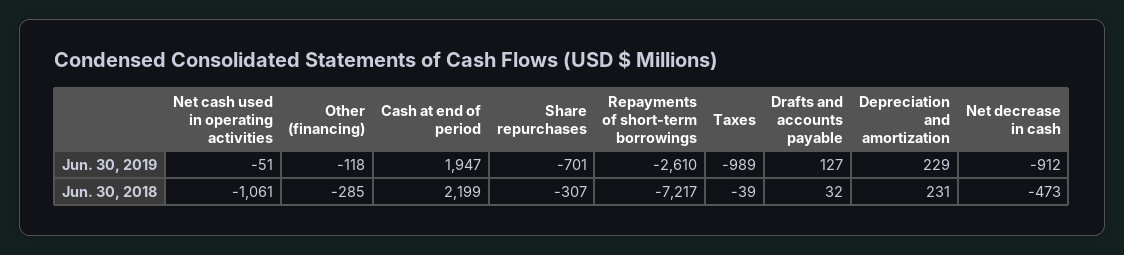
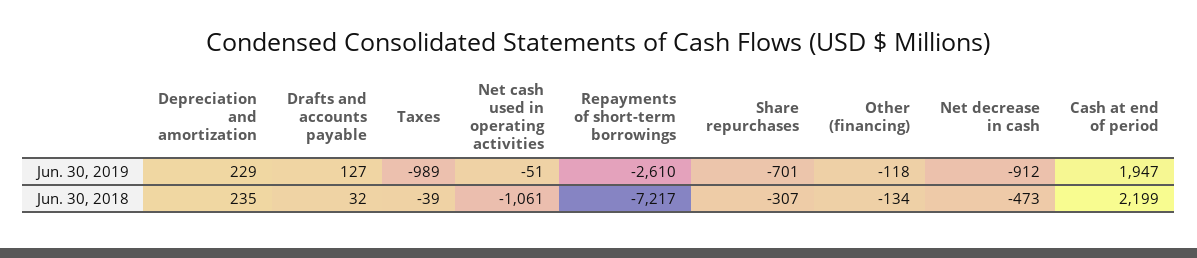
Other (financing), Jun. 30, 2018: -285 -> -134
Depreciation and amortization, Jun. 30, 2018: 231 -> 235

